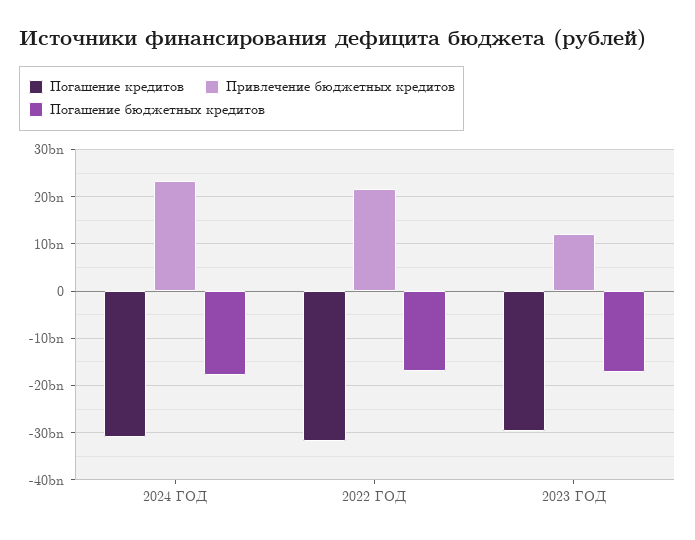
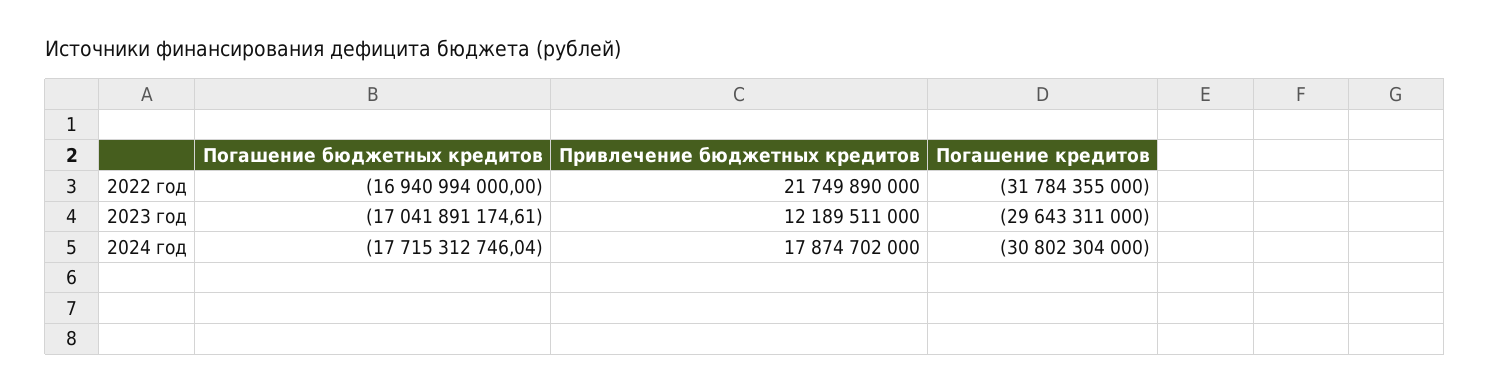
Привлечение бюджетных кредитов, 2024 ГОД: 24000000000 -> 17874702000

